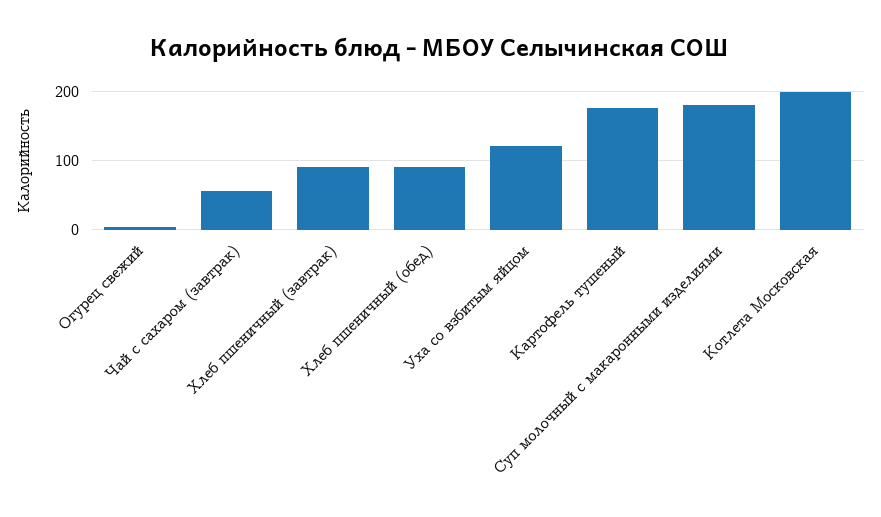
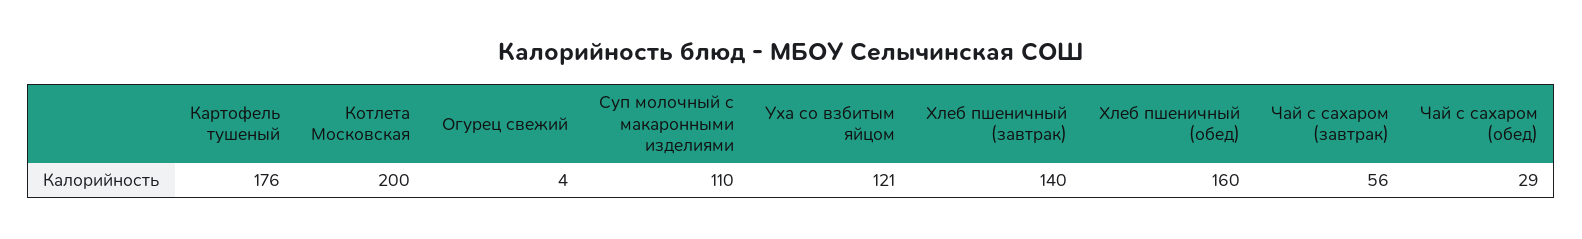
Хлеб пшеничный (завтрак): 90 -> 140
Хлеб пшеничный (обед): 90 -> 160
Суп молочный с макаронными изделиями: 180 -> 110
Чай с сахаром (обед): none -> 29

